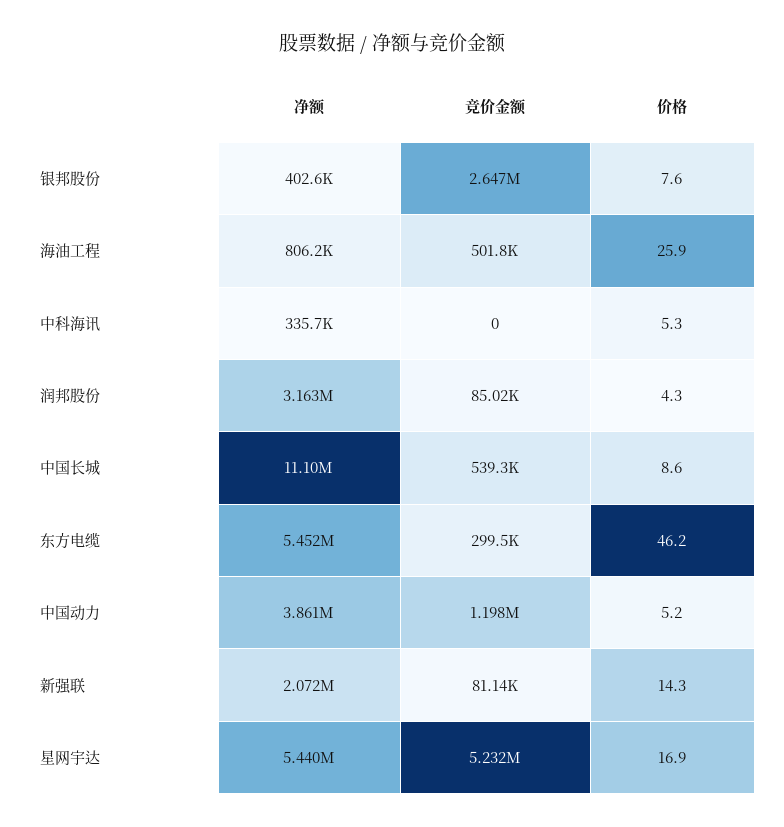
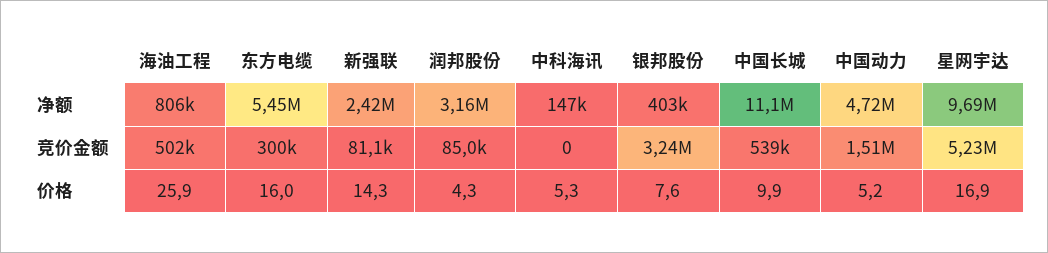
竞价金额, 银邦股份: 2647000 -> 3240000
净额, 中科海讯: 335700 -> 147000
价格, 中国长城: 8.6 -> 9.9
价格, 东方电缆: 46.2 -> 16
净额, 中国动力: 3861000 -> 4720000
竞价金额, 中国动力: 1198000 -> 1510000
净额, 新强联: 2072000 -> 2420000
净额, 星网宇达: 5440000 -> 9690000

